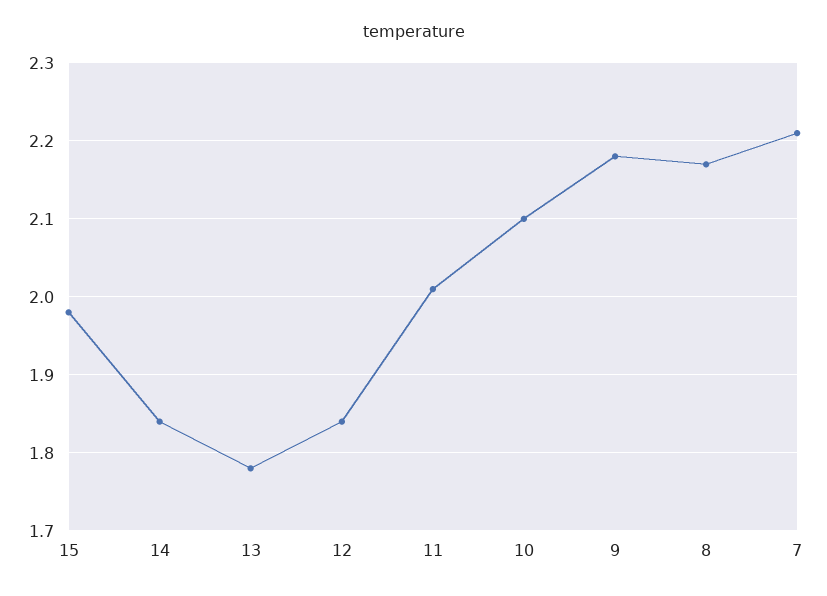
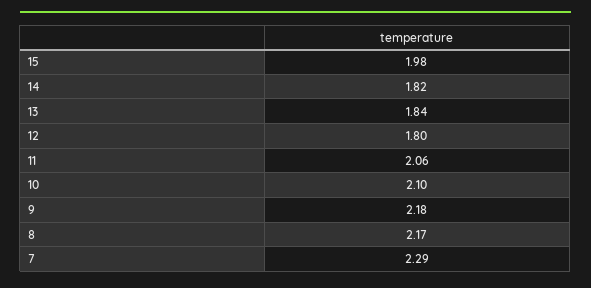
14: 1.84 -> 1.82
13: 1.78 -> 1.84
12: 1.84 -> 1.8
11: 2.01 -> 2.06
7: 2.21 -> 2.29

